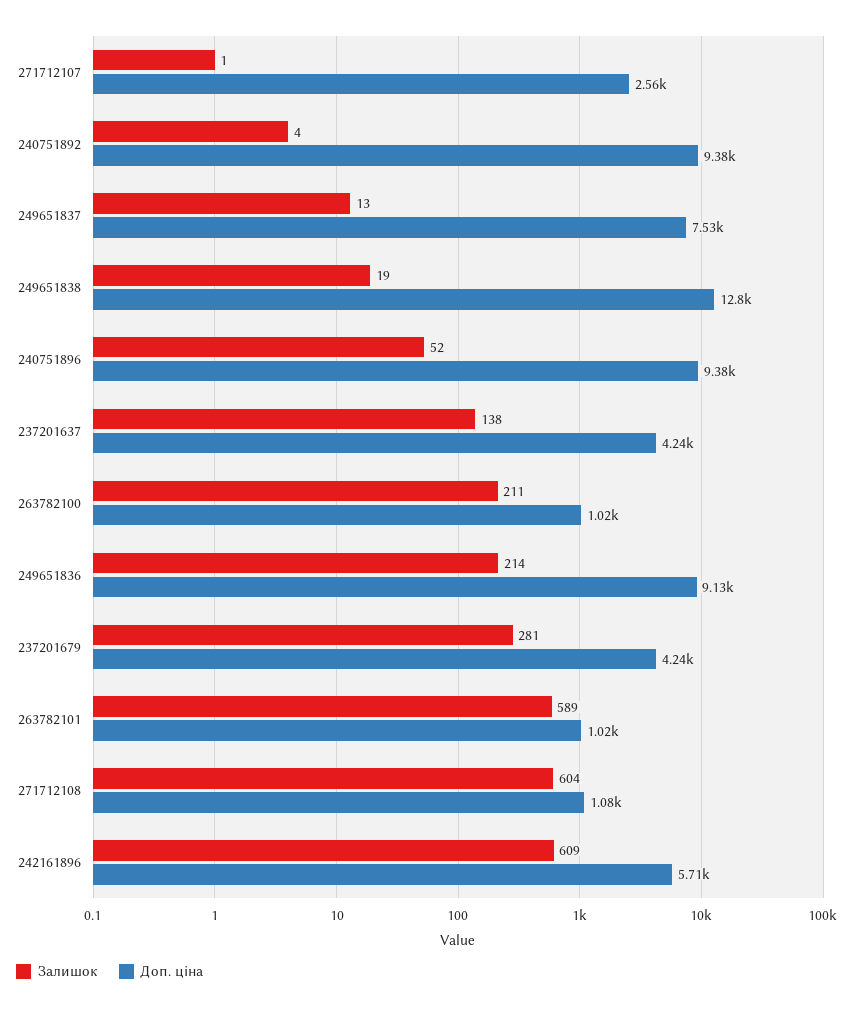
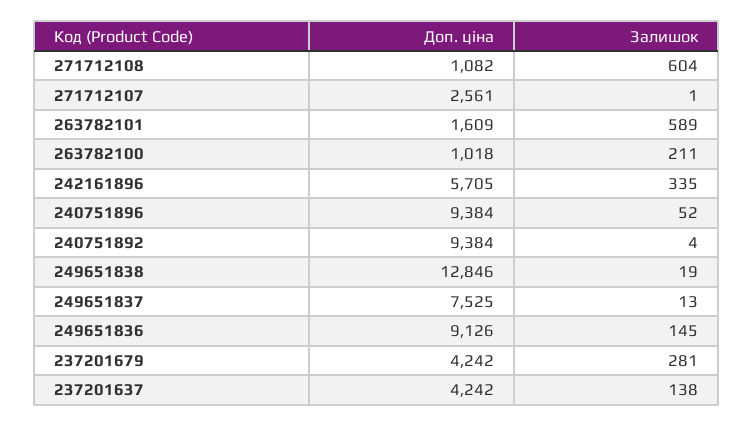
Залишок, 249651836: 214 -> 145
Доп. ціна, 263782101: 1020 -> 1609
Залишок, 242161896: 609 -> 335

